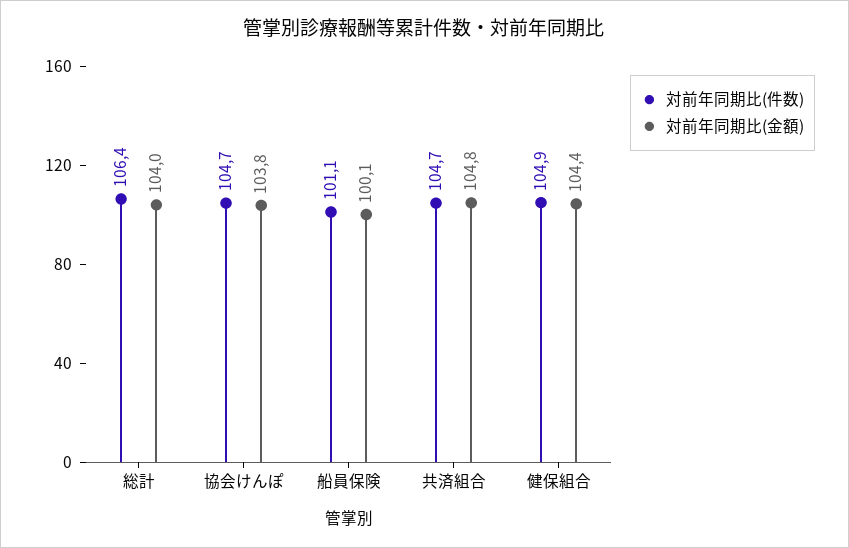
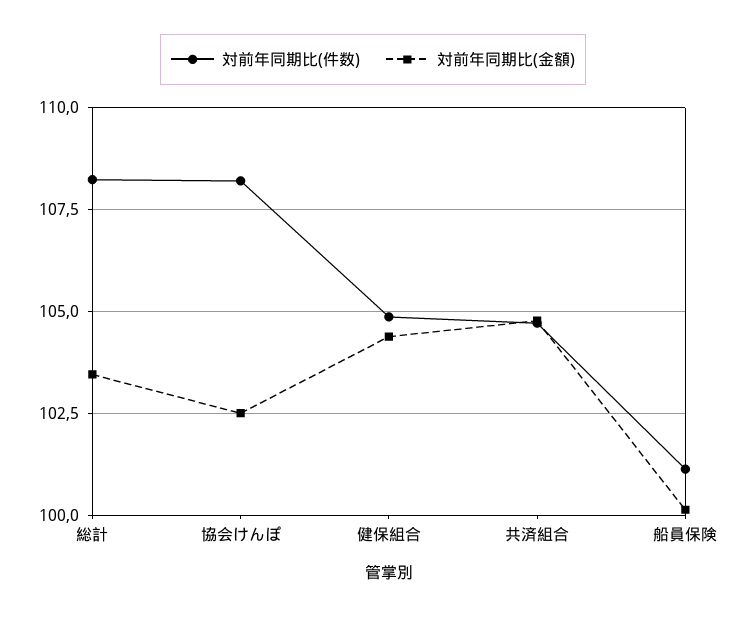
対前年同期比(件数), 総計: 106.4 -> 108.25
対前年同期比(金額), 総計: 104 -> 103.5
対前年同期比(件数), 協会けんぽ: 104.7 -> 108.25
対前年同期比(金額), 協会けんぽ: 103.8 -> 102.5

